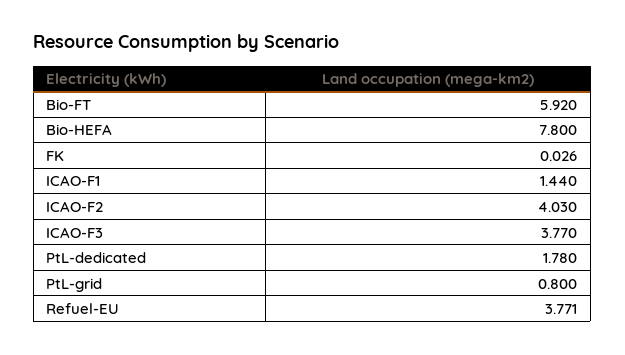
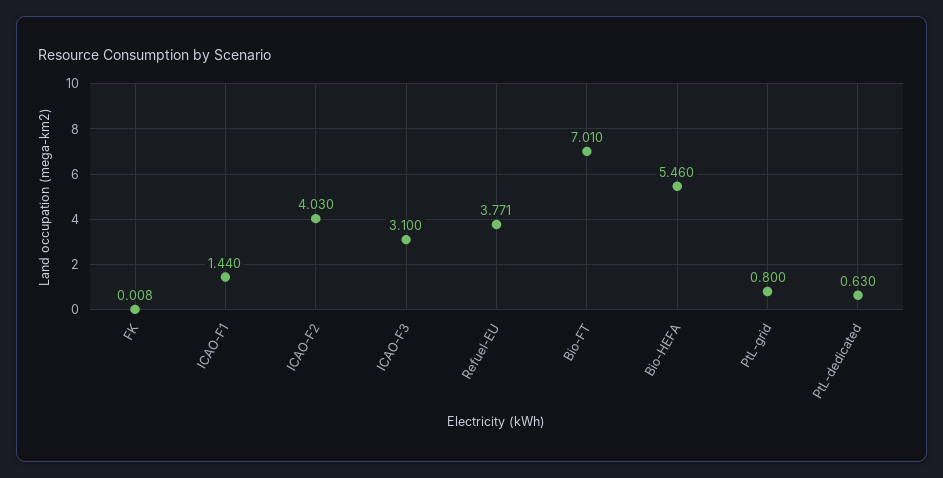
Bio-FT: 5.92 -> 7.01
Bio-HEFA: 7.8 -> 5.46
FK: 0.026 -> 0.008
ICAO-F3: 3.77 -> 3.1
PtL-dedicated: 1.78 -> 0.63

